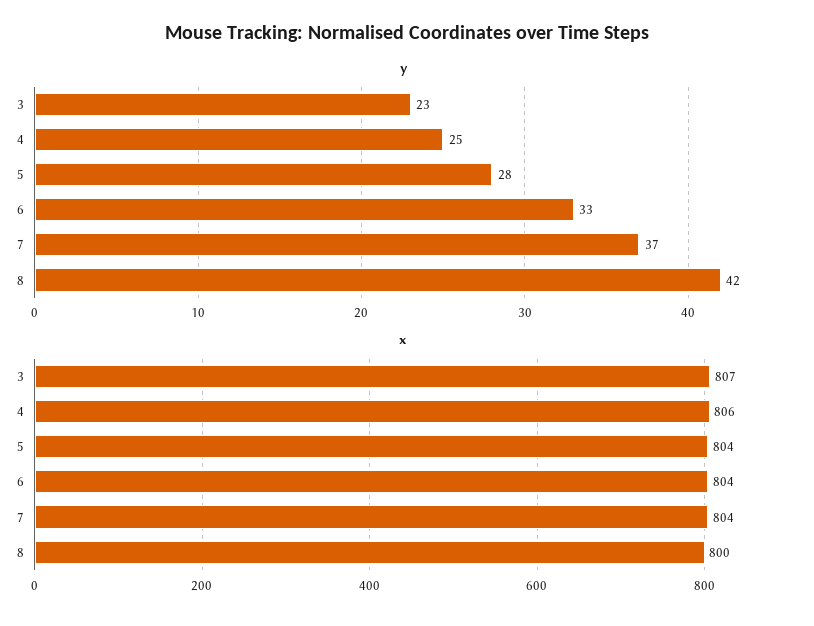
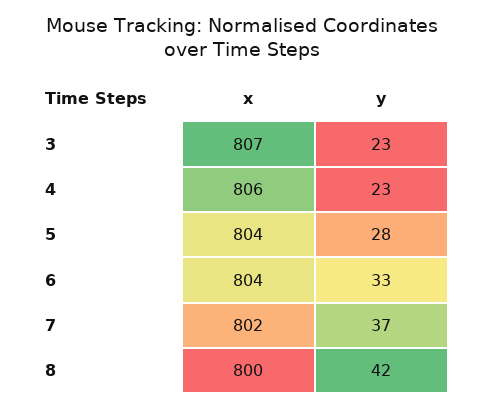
y, 4: 25 -> 23
x, 7: 804 -> 802

